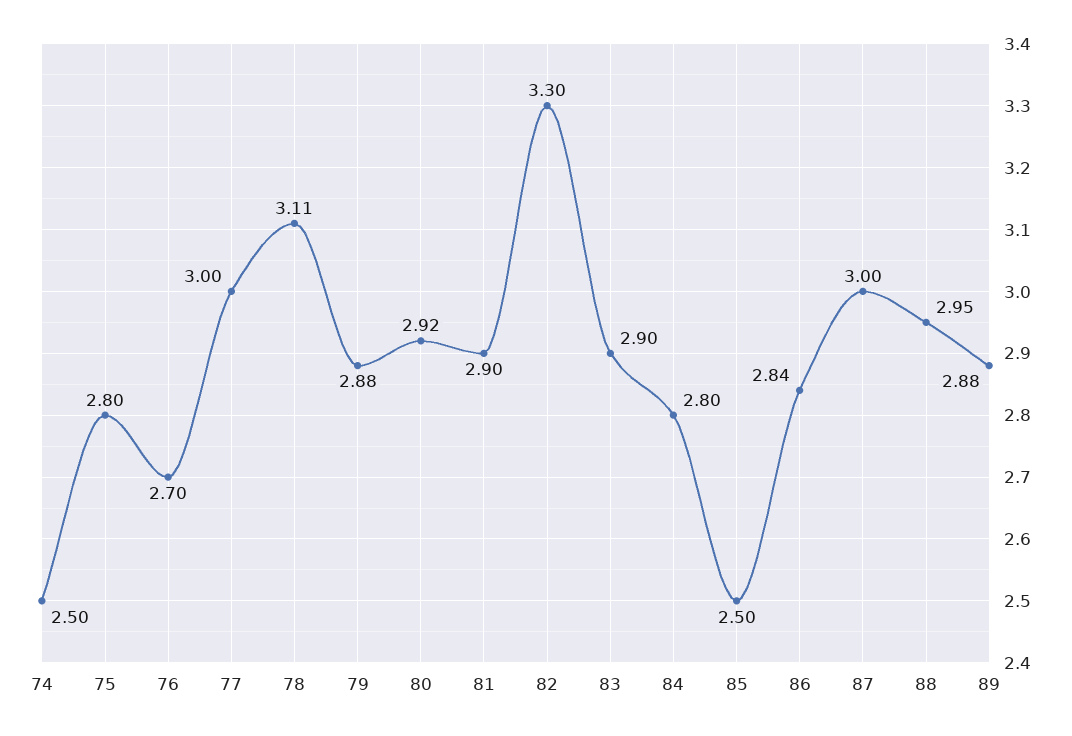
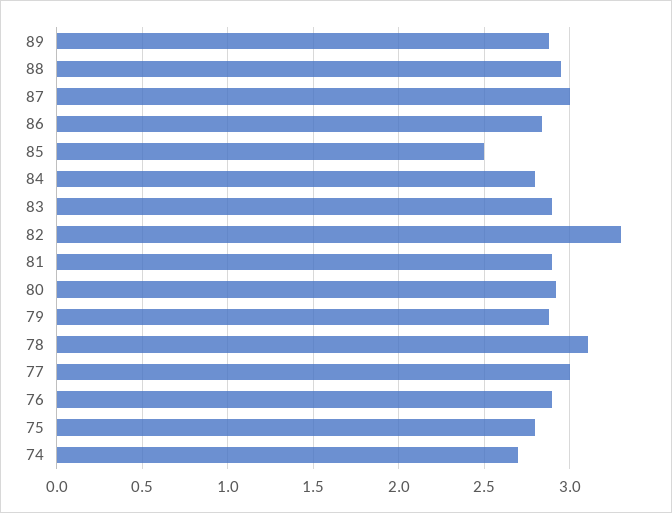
74: 2.5 -> 2.7
76: 2.7 -> 2.9

